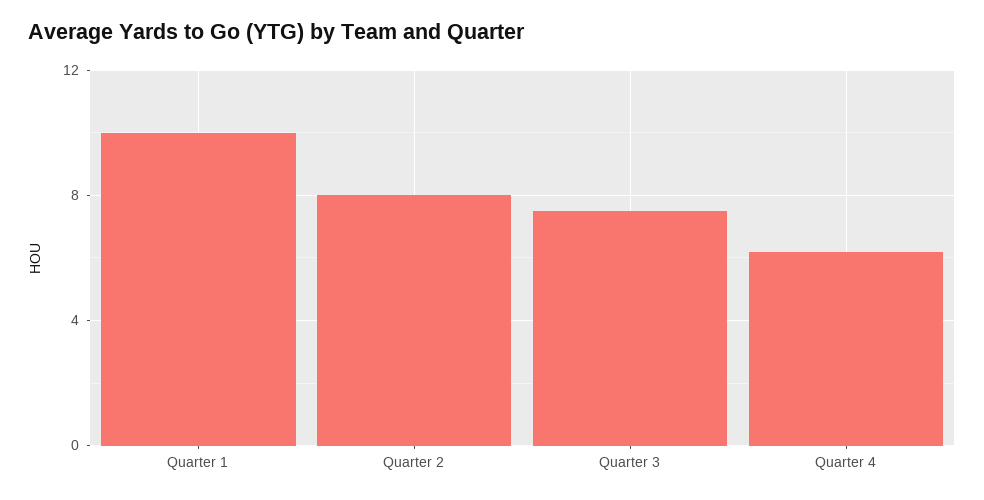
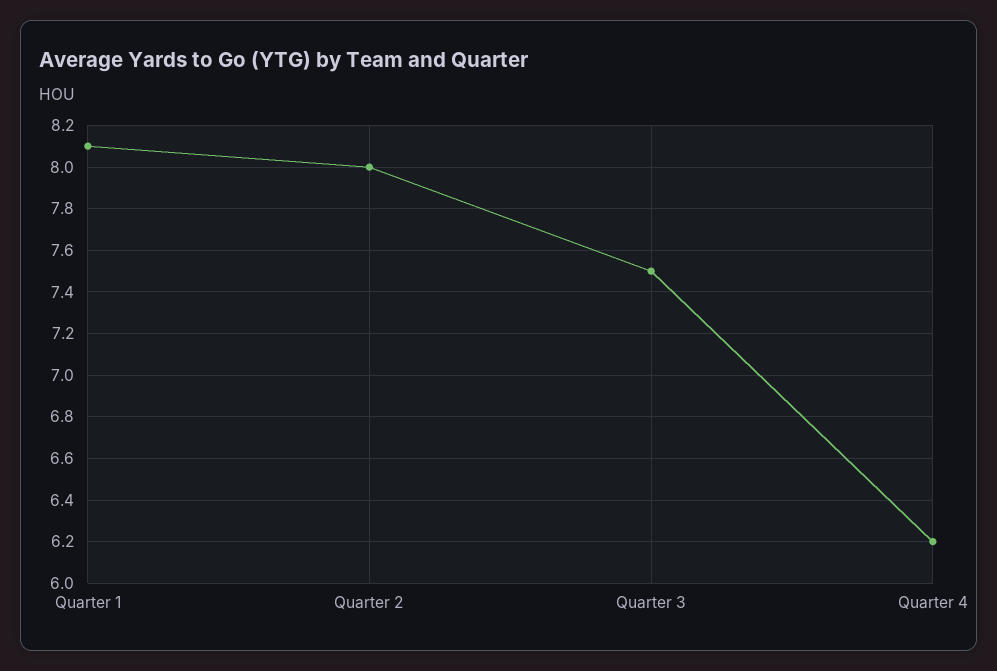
Quarter 1: 10 -> 8.1

